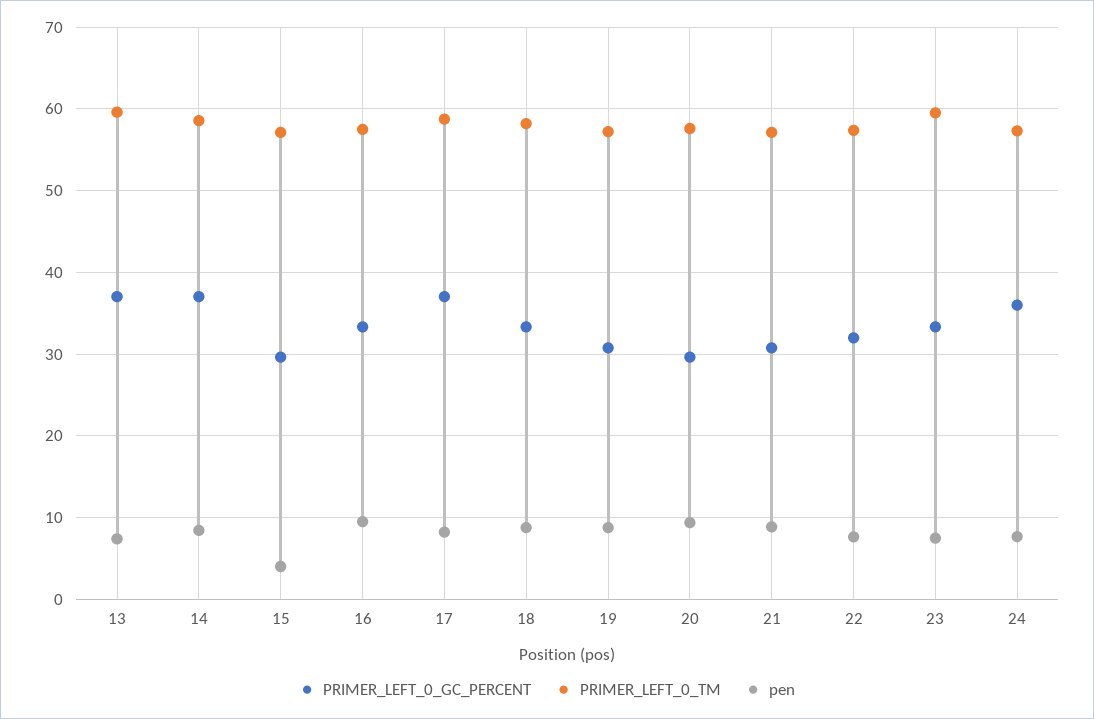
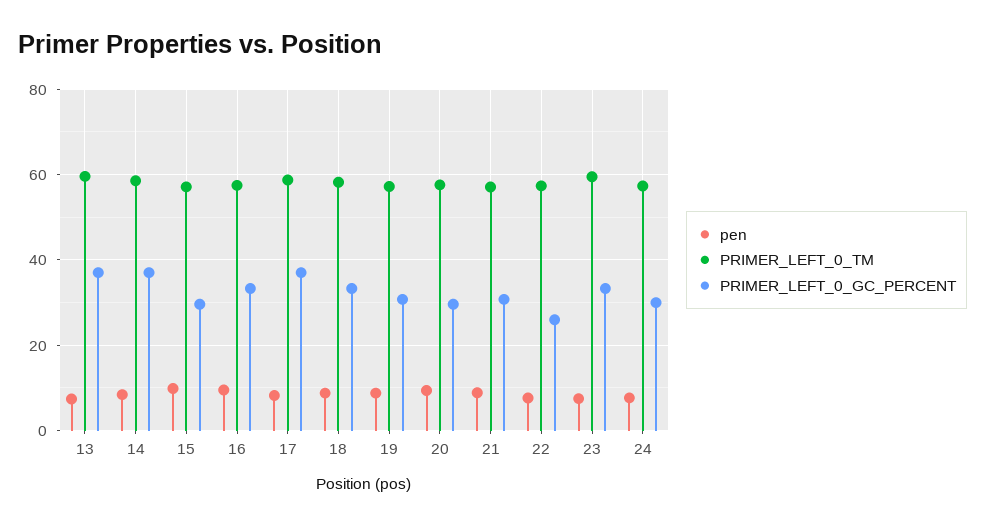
pen, 15: 4 -> 10
PRIMER_LEFT_0_GC_PERCENT, 22: 32 -> 26
PRIMER_LEFT_0_GC_PERCENT, 24: 36 -> 30

